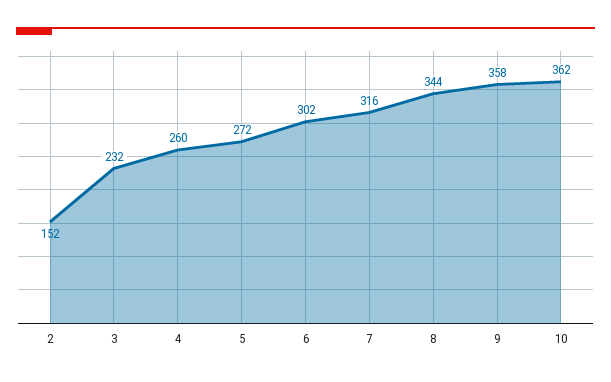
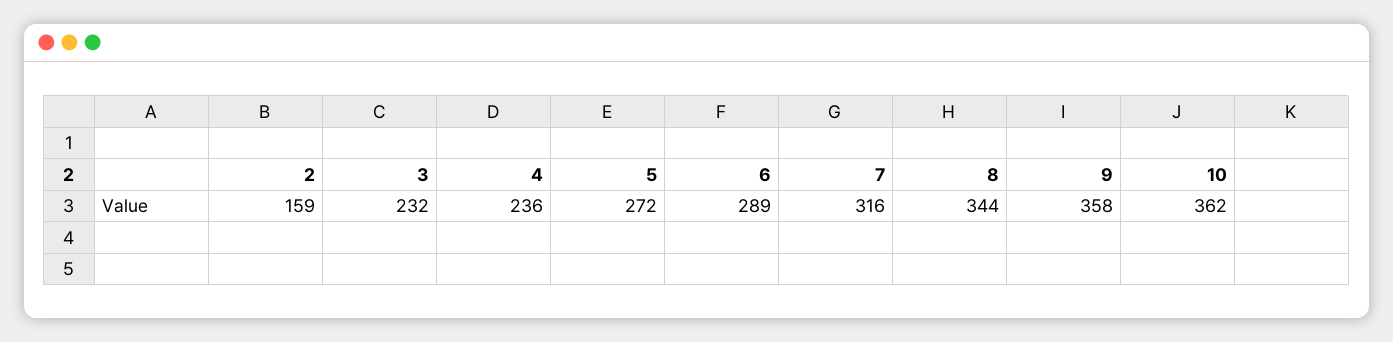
2: 152 -> 159
4: 260 -> 236
6: 302 -> 289

